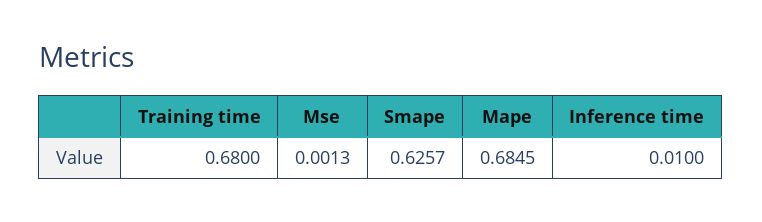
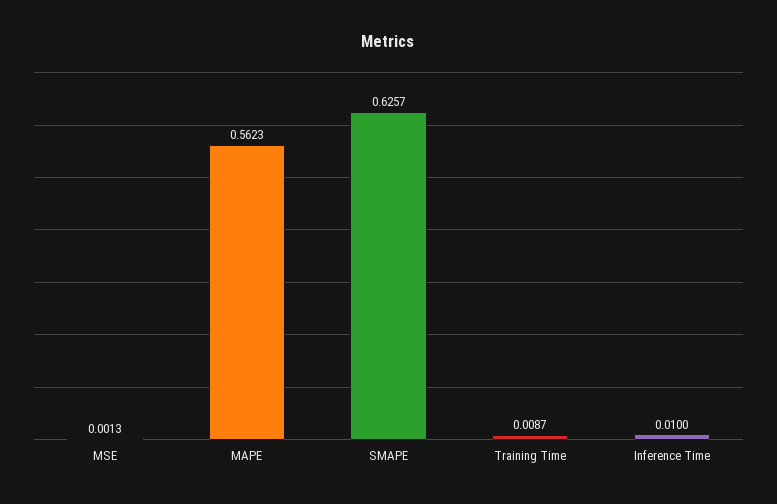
Training time: 0.68 -> 0.0087
Mape: 0.6845 -> 0.5623

